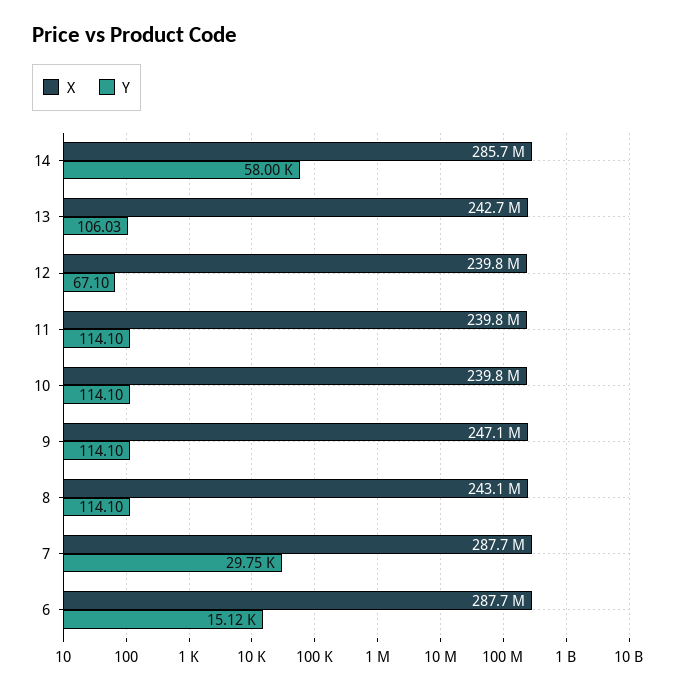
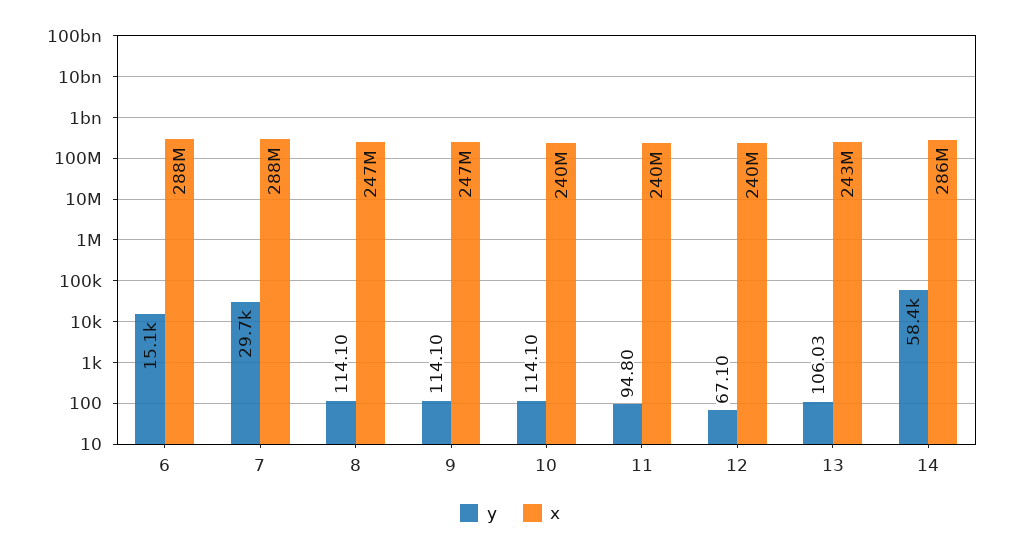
Y, 14: 58000 -> 58400
Y, 11: 114.1 -> 94.8
X, 8: 243100000 -> 247000000

